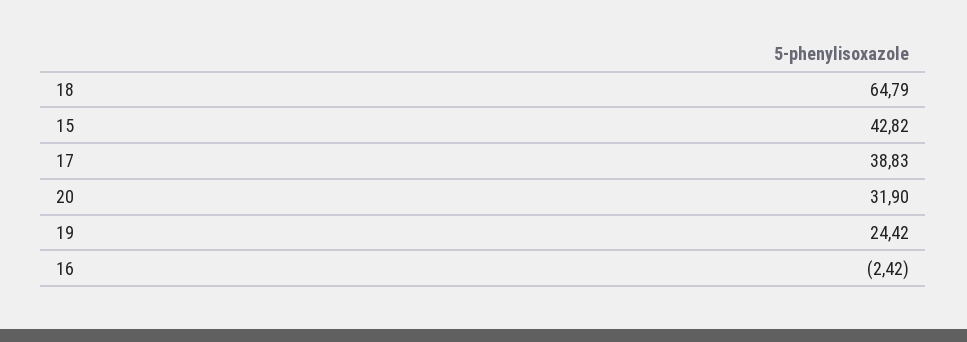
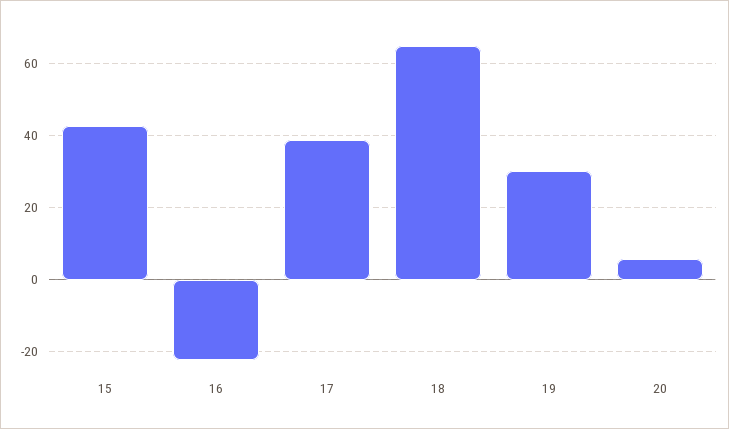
20: 31.9 -> 6
19: 24.42 -> 30
16: -2.42 -> -22

